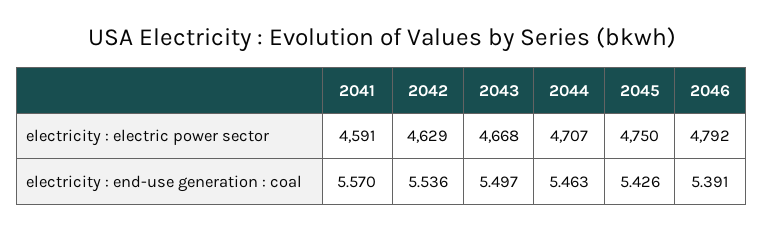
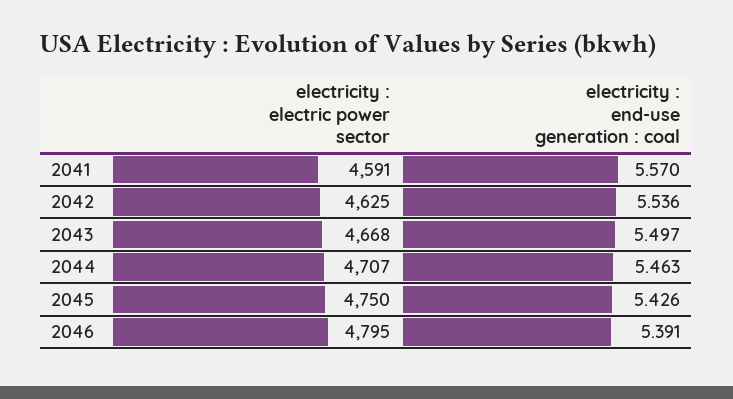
2042, electricity : electric power sector: 4629 -> 4625
2046, electricity : electric power sector: 4792 -> 4795

